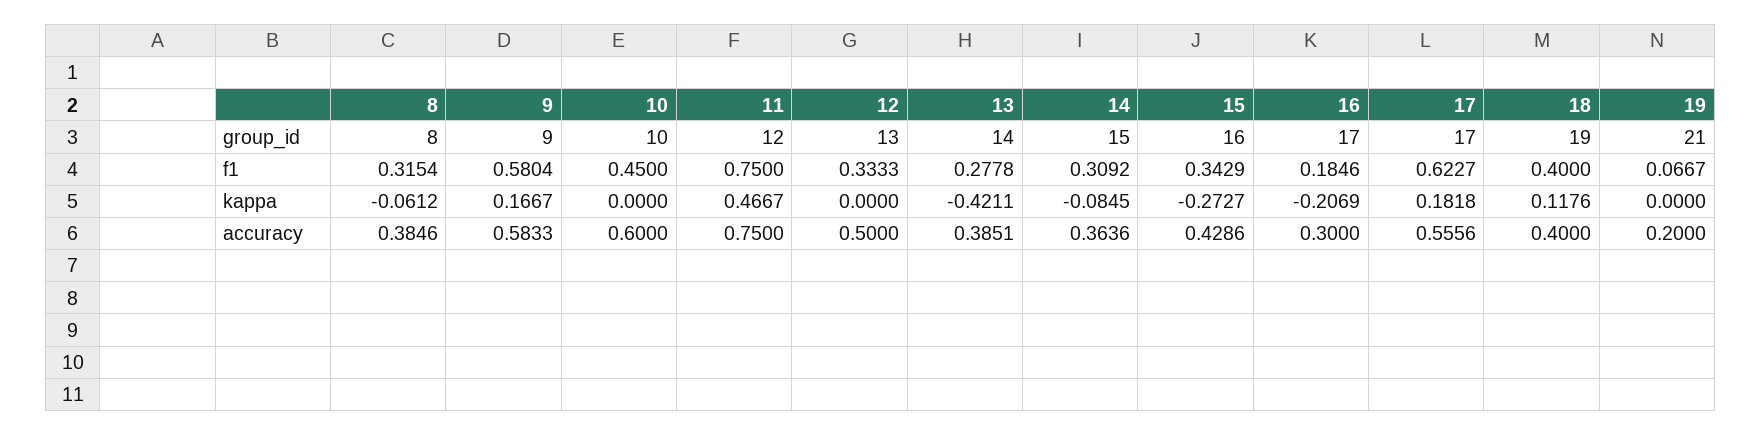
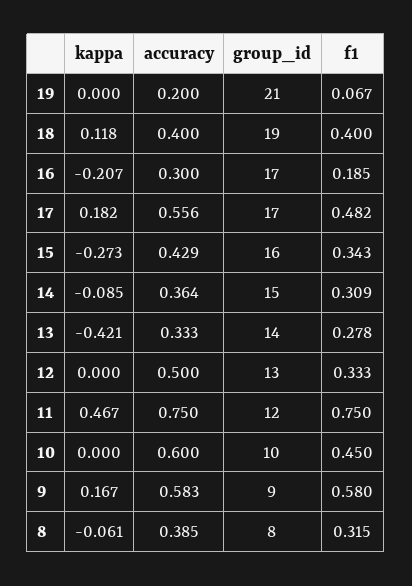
17, f1: 0.6227 -> 0.482
13, accuracy: 0.3851 -> 0.333

